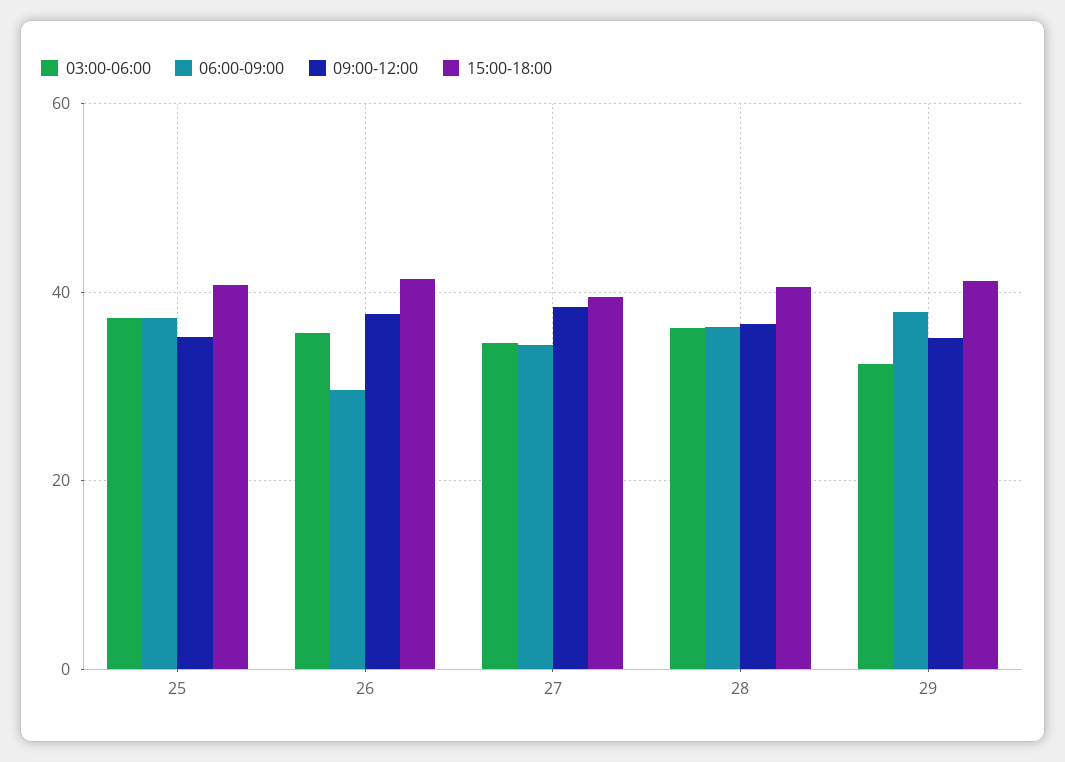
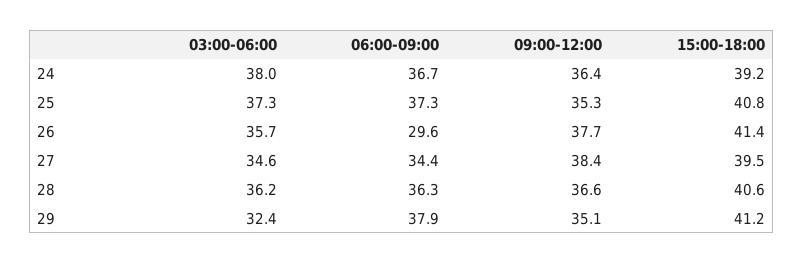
03:00-06:00, 24: none -> 38
06:00-09:00, 24: none -> 36.7
09:00-12:00, 24: none -> 36.4
15:00-18:00, 24: none -> 39.2

